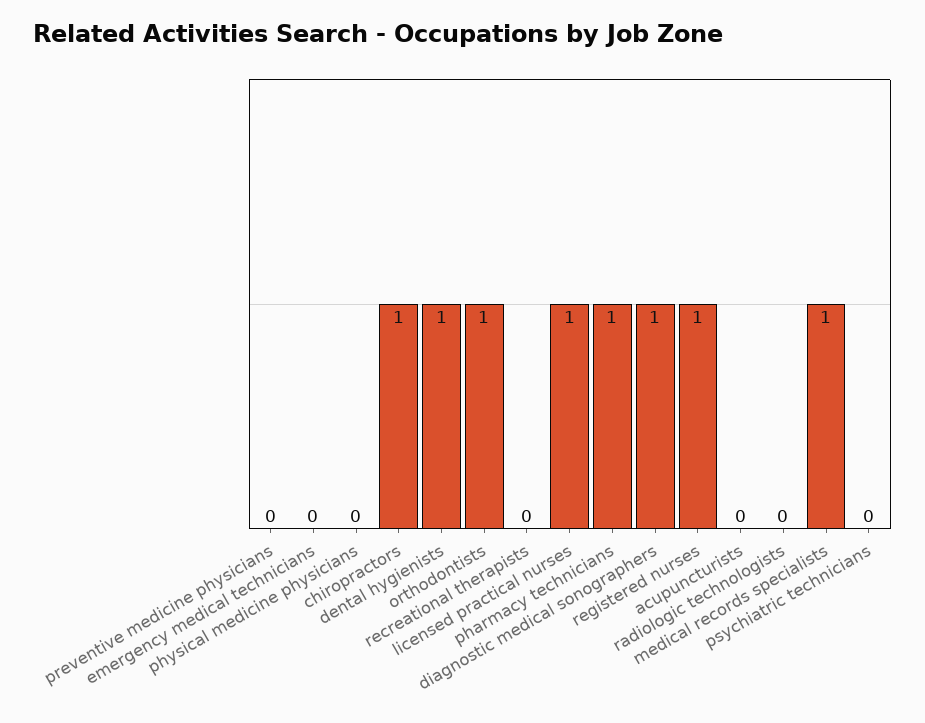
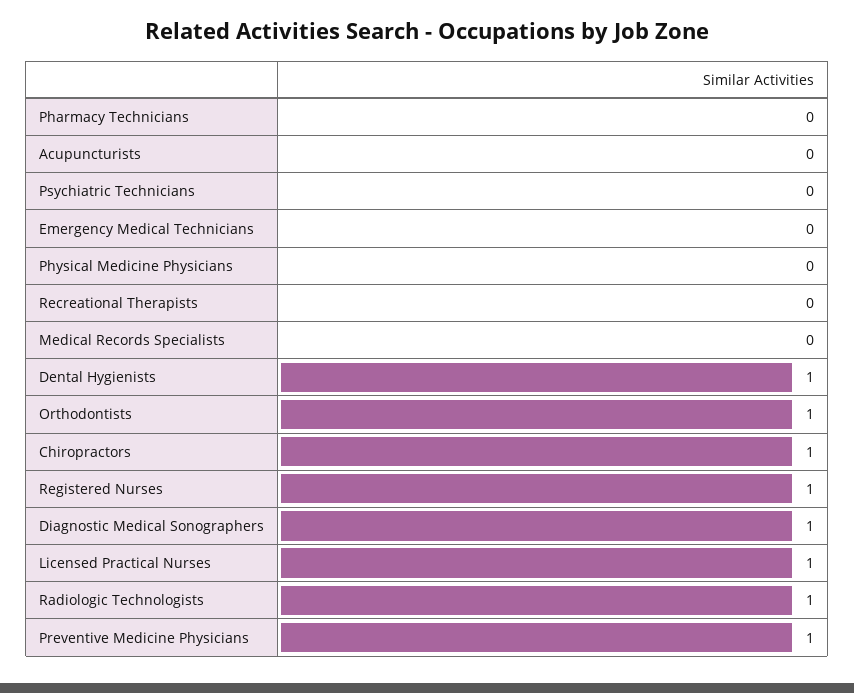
preventive medicine physicians: 0 -> 1
pharmacy technicians: 1 -> 0
radiologic technologists: 0 -> 1
medical records specialists: 1 -> 0

